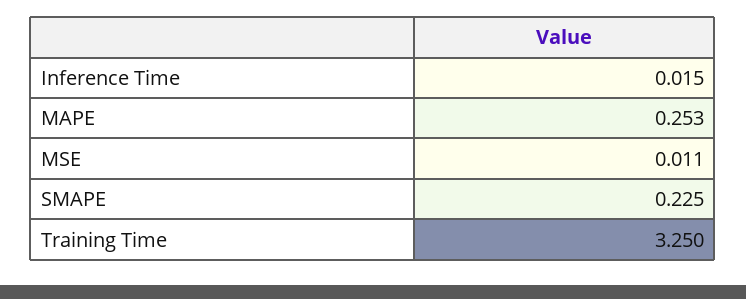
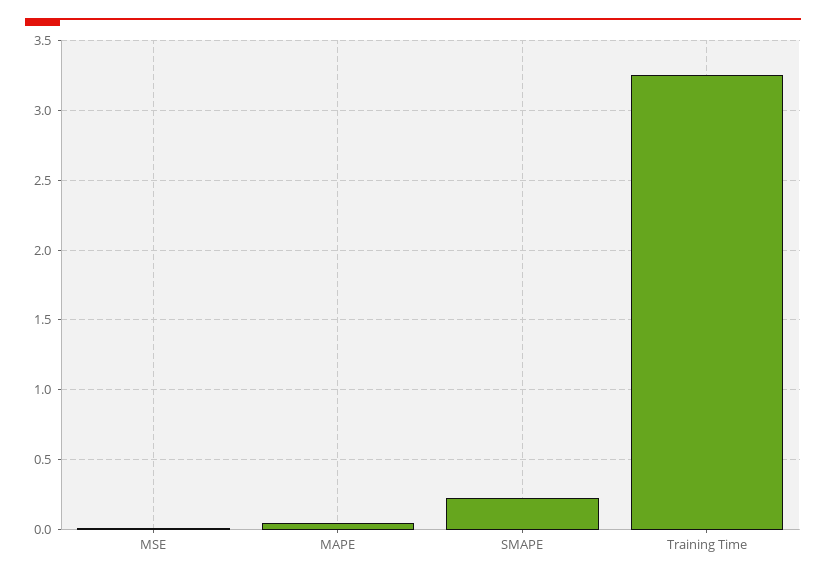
Inference Time: 0.015 -> none
MAPE: 0.253 -> 0.05

